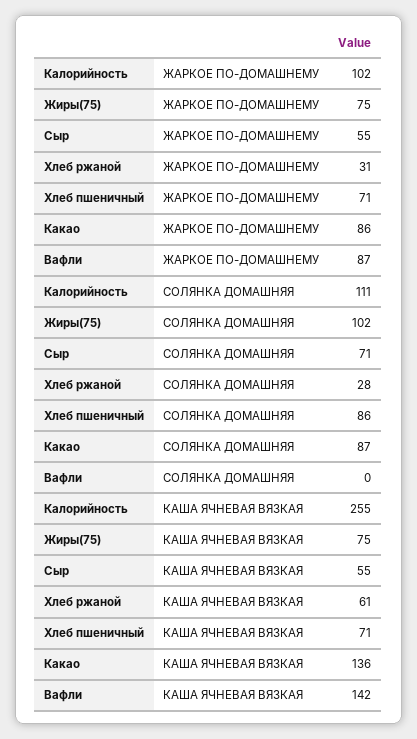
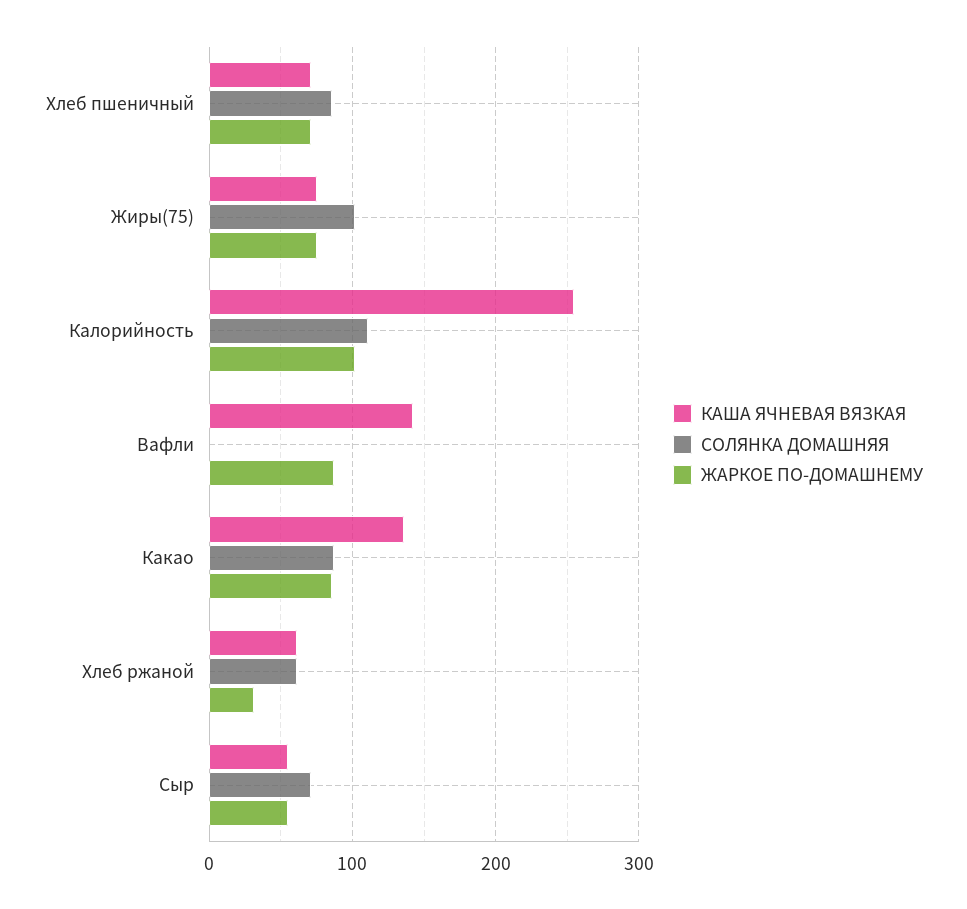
СОЛЯНКА ДОМАШНЯЯ, Хлеб ржаной: 28 -> 60

